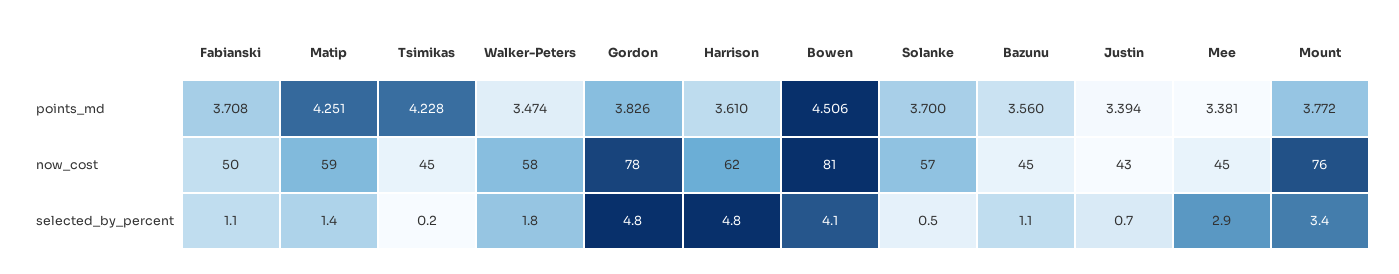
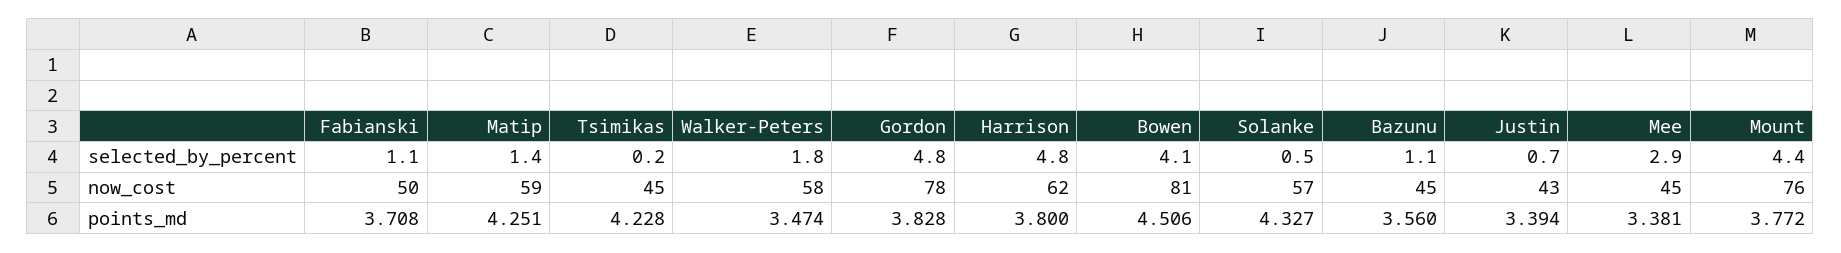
Gordon, points_md: 3.826 -> 3.828
Harrison, points_md: 3.61 -> 3.8
Solanke, points_md: 3.7 -> 4.327
Mount, selected_by_percent: 3.4 -> 4.4

